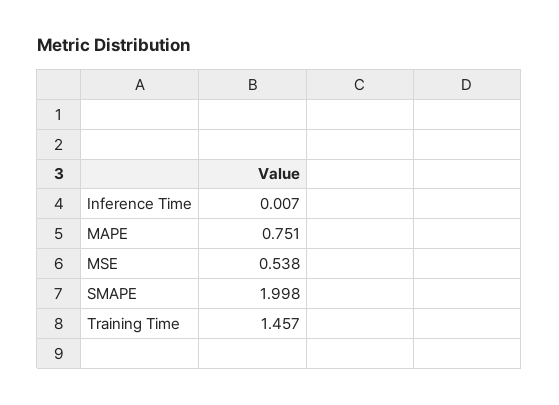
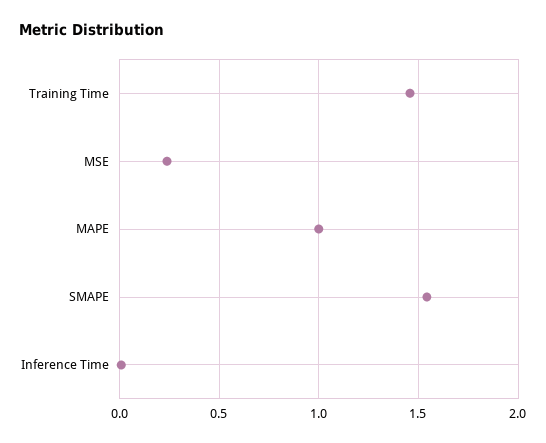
MAPE: 0.751 -> 1
MSE: 0.538 -> 0.25
SMAPE: 1.998 -> 1.55

